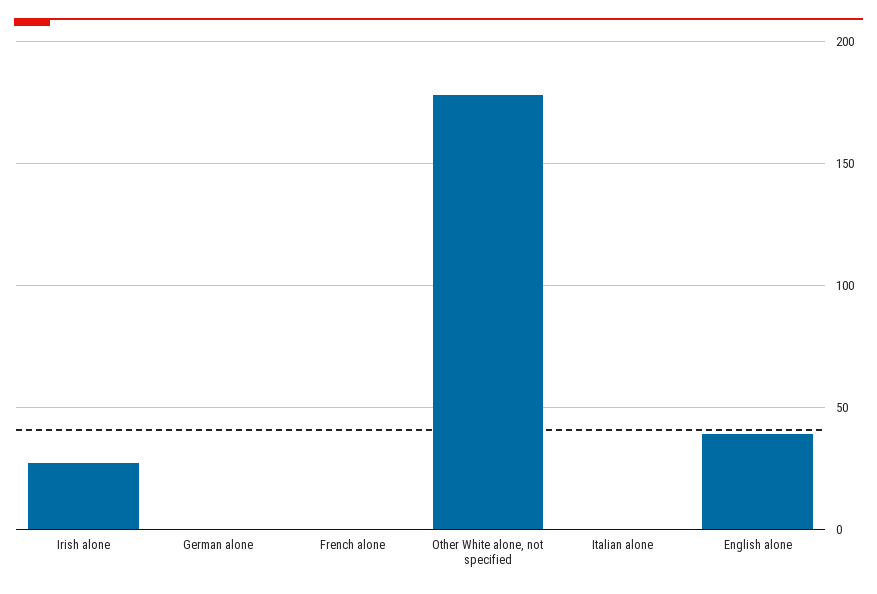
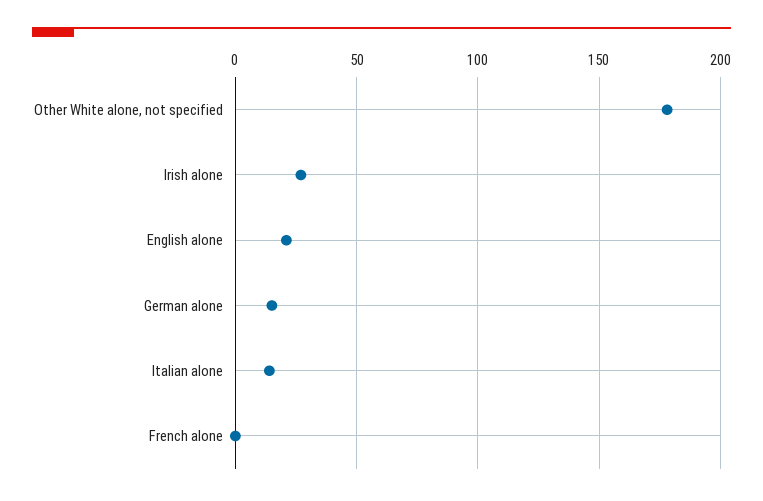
German alone: 0 -> 15
Italian alone: 0 -> 15
English alone: 40 -> 20

